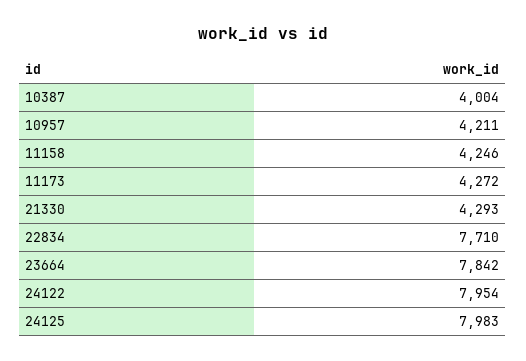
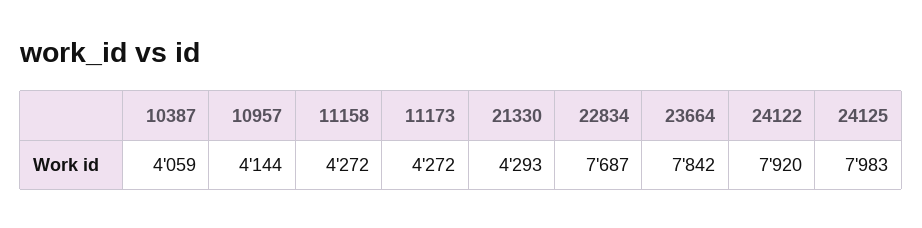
10387: 4004 -> 4059
10957: 4211 -> 4144
11158: 4246 -> 4272
22834: 7710 -> 7687
24122: 7954 -> 7920

